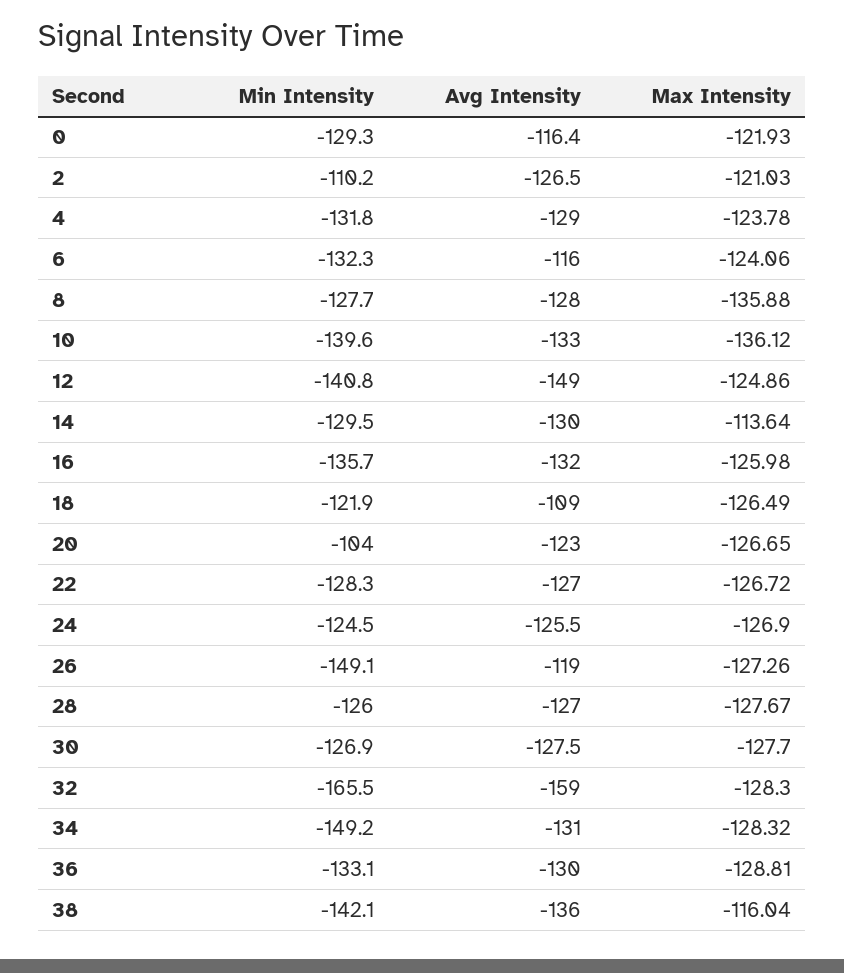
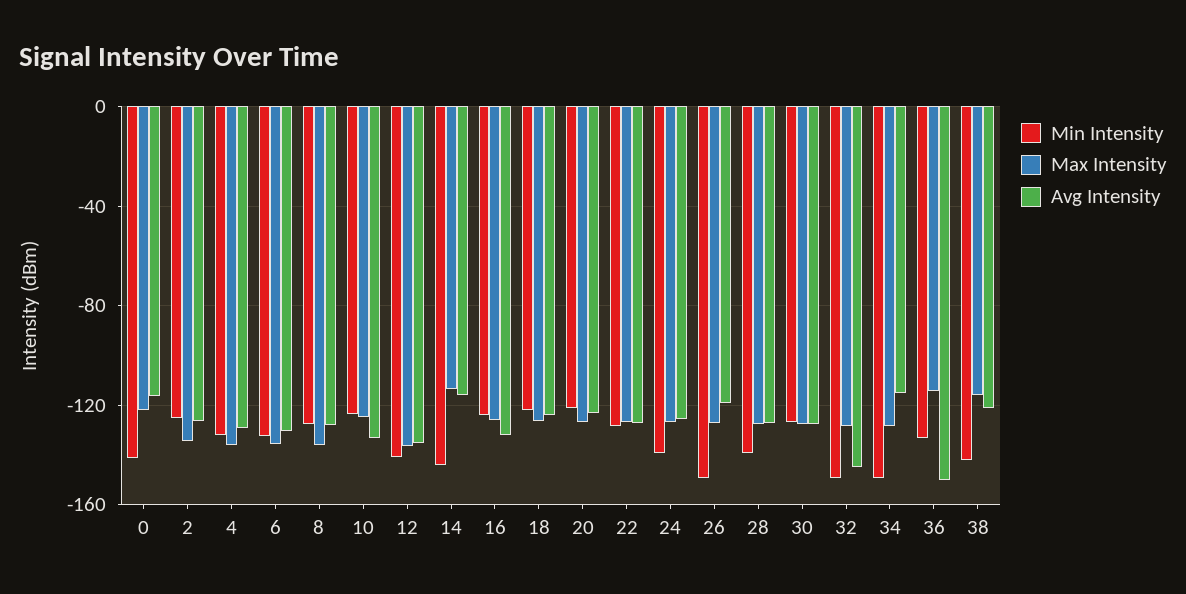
Min Intensity, 0: -129.3 -> -140
Min Intensity, 2: -110.2 -> -125
Max Intensity, 2: -121.03 -> -135
Max Intensity, 4: -123.78 -> -135
Avg Intensity, 6: -116 -> -130
Max Intensity, 6: -124.06 -> -135
Min Intensity, 10: -139.6 -> -125
Max Intensity, 10: -136.12 -> -125
Avg Intensity, 12: -149 -> -135
Max Intensity, 12: -124.86 -> -135
Min Intensity, 14: -129.5 -> -145
Avg Intensity, 14: -130 -> -115
Min Intensity, 16: -135.7 -> -125
Avg Intensity, 18: -109 -> -125
Min Intensity, 20: -104 -> -120
Min Intensity, 24: -124.5 -> -140
Min Intensity, 28: -126 -> -140
Min Intensity, 32: -165.5 -> -150
Avg Intensity, 32: -159 -> -145
Avg Intensity, 34: -131 -> -115
Avg Intensity, 36: -130 -> -150
Max Intensity, 36: -128.81 -> -115
Avg Intensity, 38: -136 -> -120

